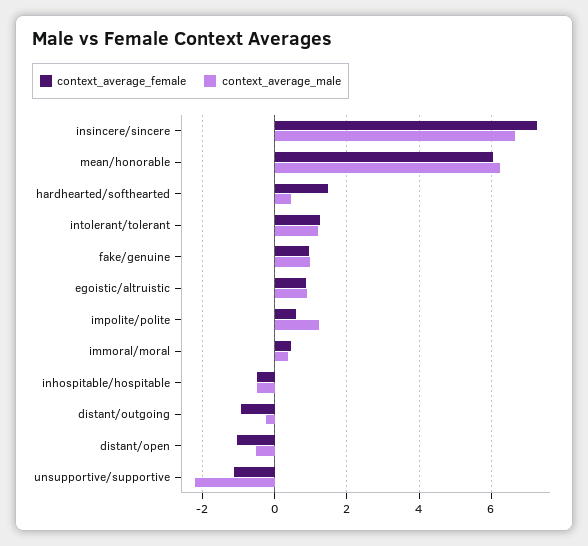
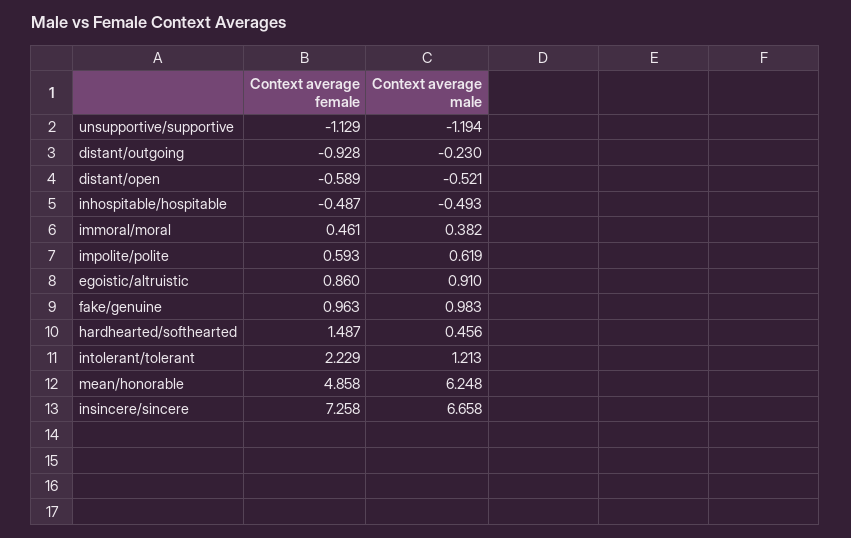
context_average_female, mean/honorable: 6 -> 4.858
context_average_female, intolerant/tolerant: 1.2 -> 2.229
context_average_male, impolite/polite: 1.2 -> 0.619
context_average_female, distant/open: -1 -> -0.589
context_average_male, unsupportive/supportive: -2.2 -> -1.194

